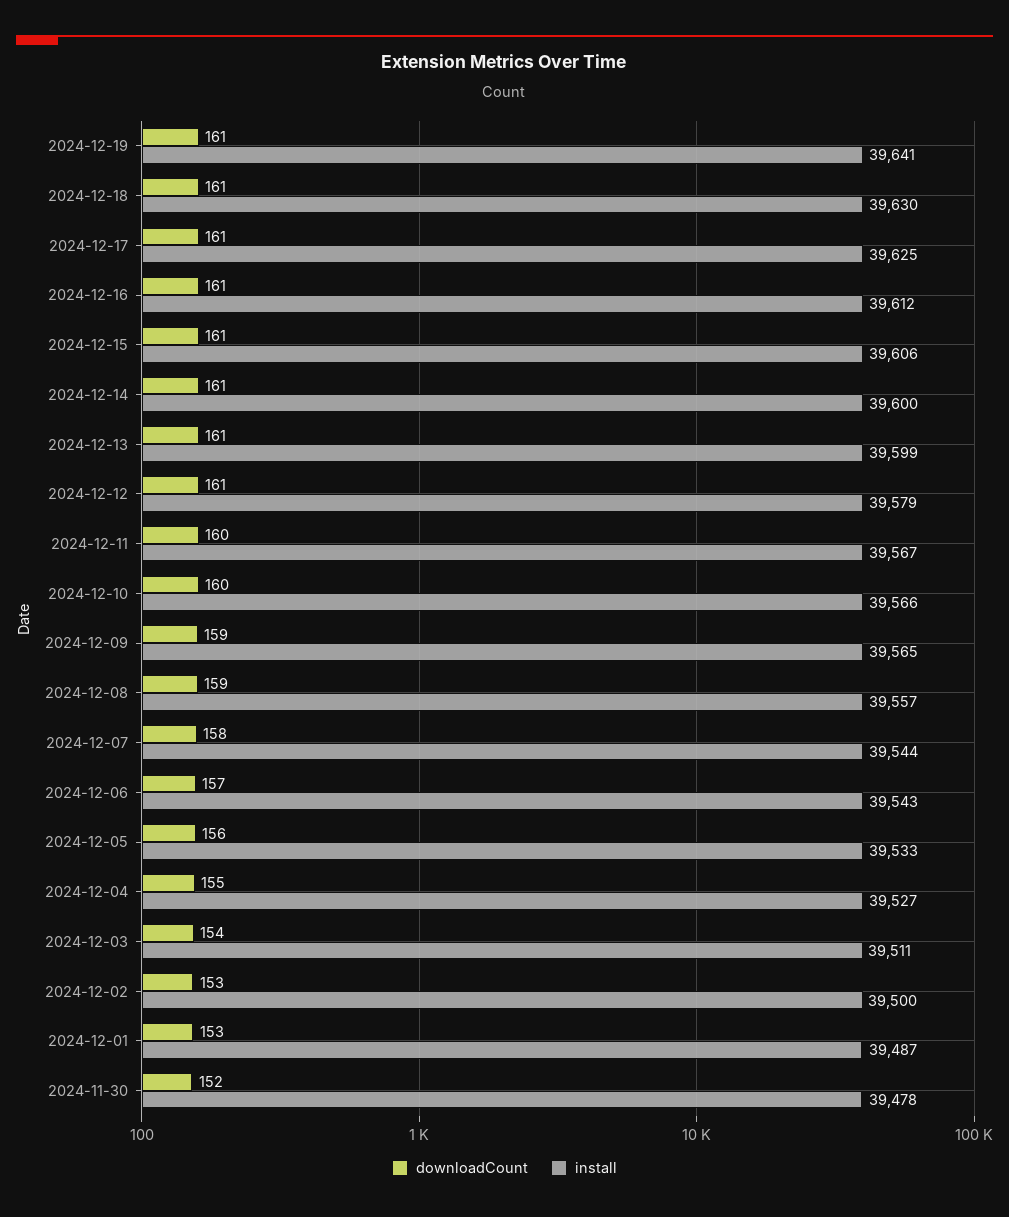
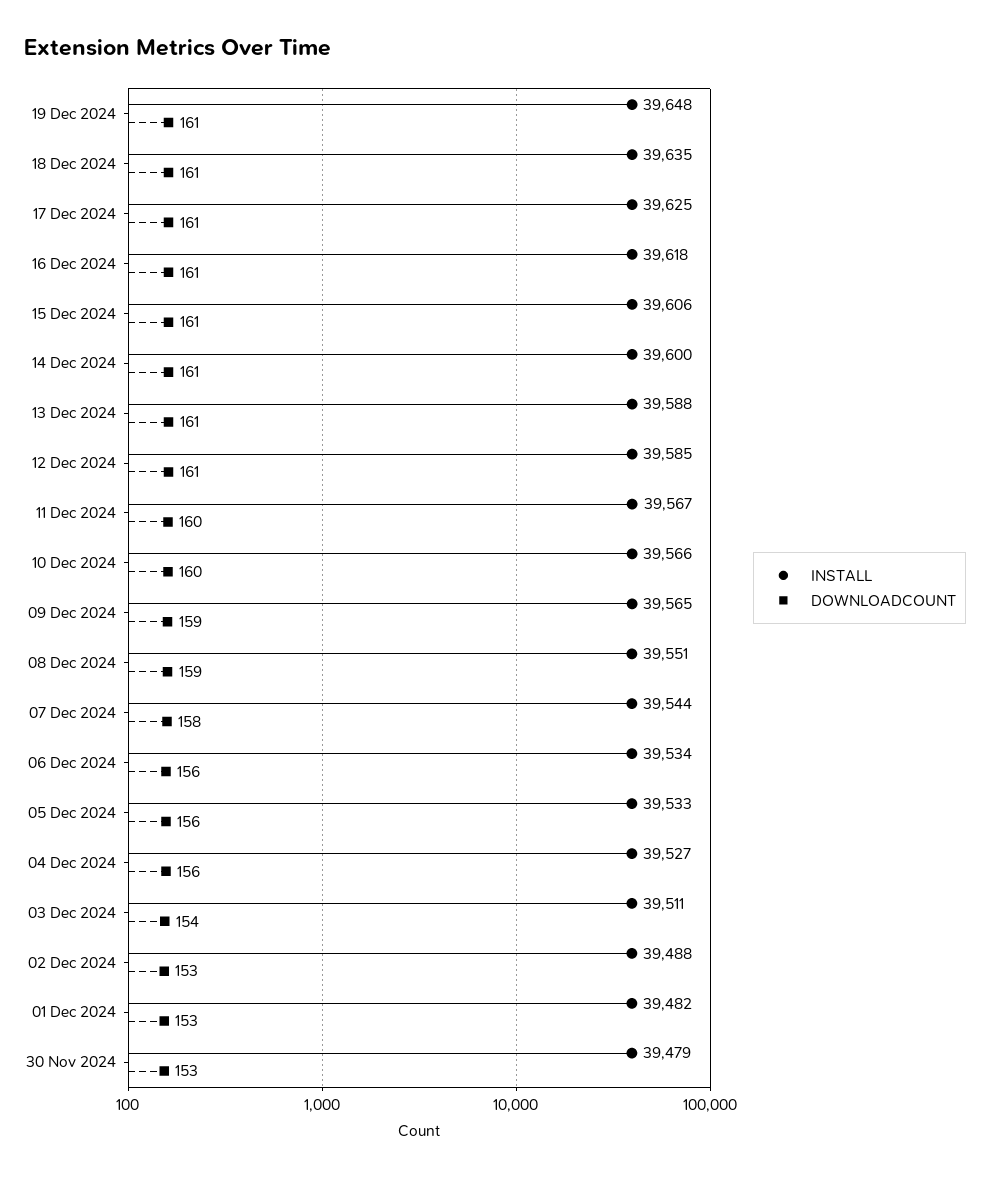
install, 2024-12-19: 39641 -> 39648
install, 2024-12-18: 39630 -> 39635
install, 2024-12-16: 39612 -> 39618
install, 2024-12-13: 39599 -> 39588
install, 2024-12-12: 39579 -> 39585
install, 2024-12-08: 39557 -> 39551
downloadCount, 2024-12-06: 157 -> 156
install, 2024-12-06: 39543 -> 39534
downloadCount, 2024-12-04: 155 -> 156
install, 2024-12-02: 39500 -> 39488
install, 2024-12-01: 39487 -> 39482
downloadCount, 2024-11-30: 152 -> 153
install, 2024-11-30: 39478 -> 39479

